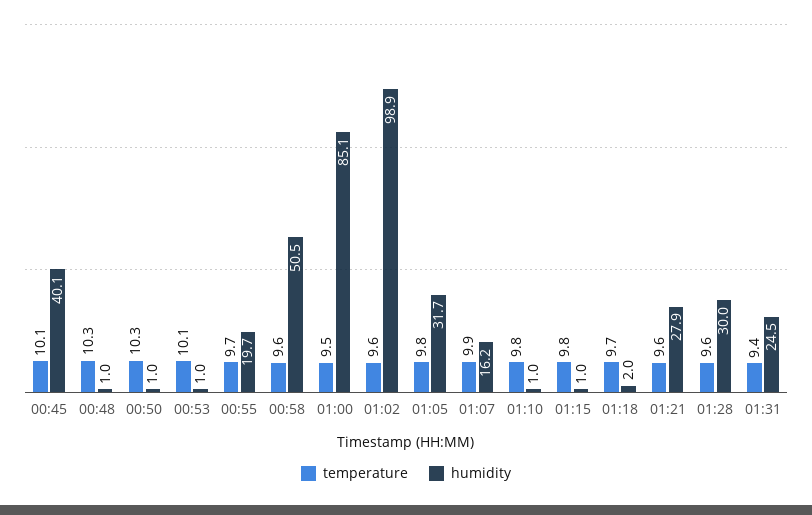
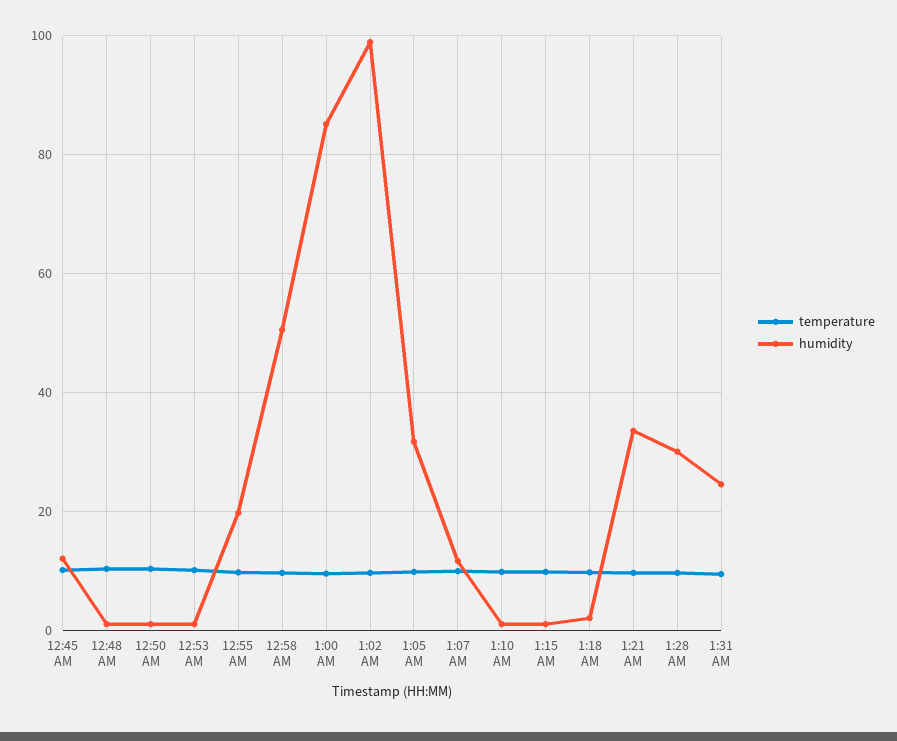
humidity, 00:45: 40.1 -> 12
humidity, 01:07: 16.2 -> 12
humidity, 01:21: 27.9 -> 34

